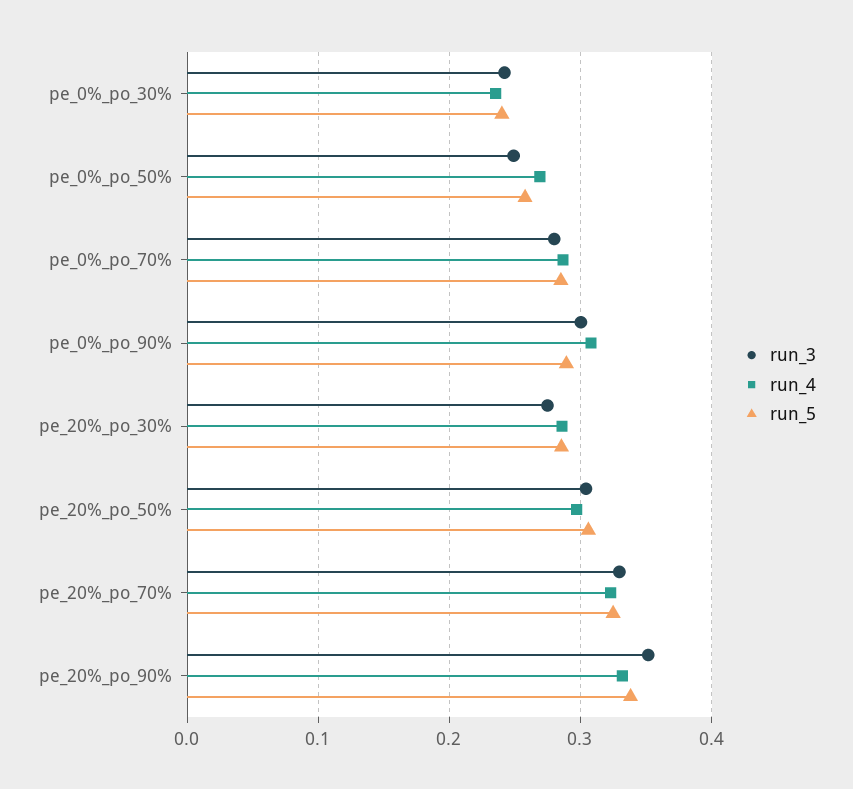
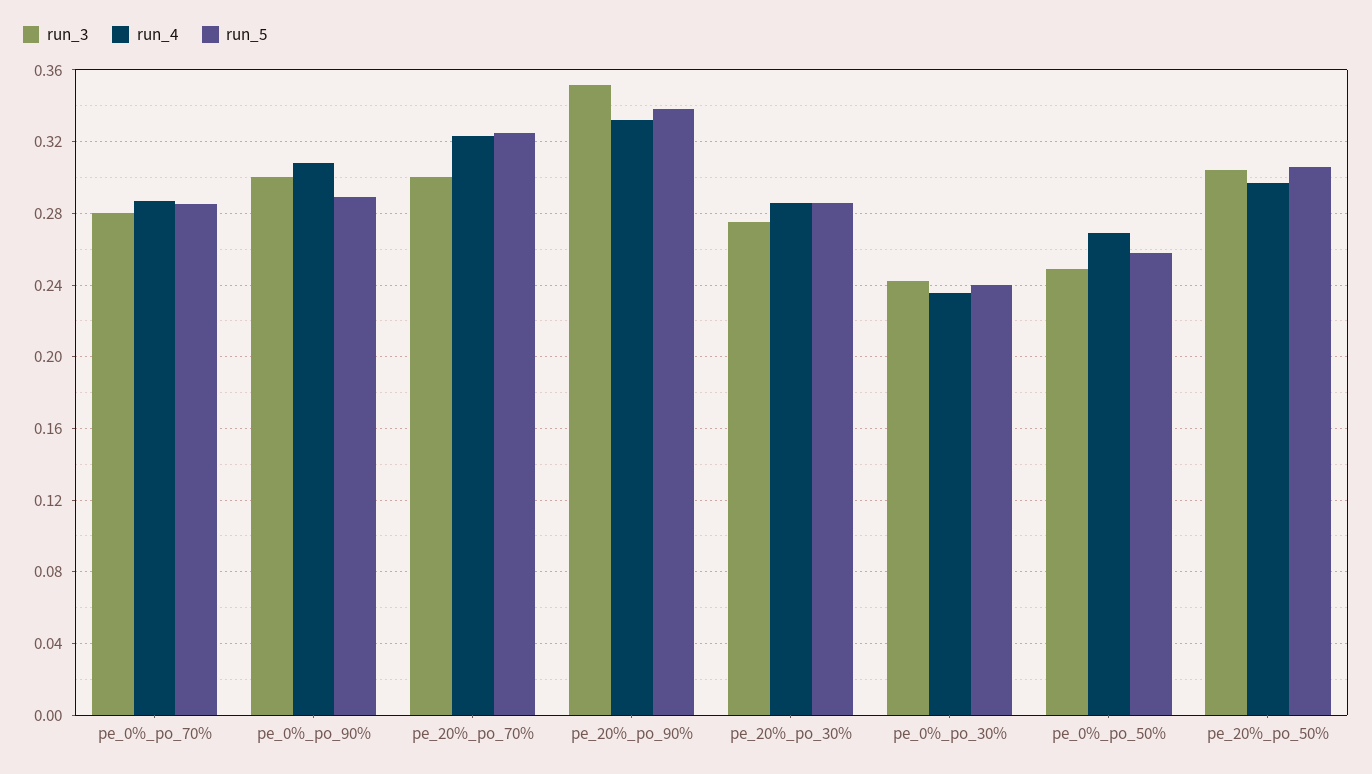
run_3, pe_20%_po_70%: 0.33 -> 0.3

